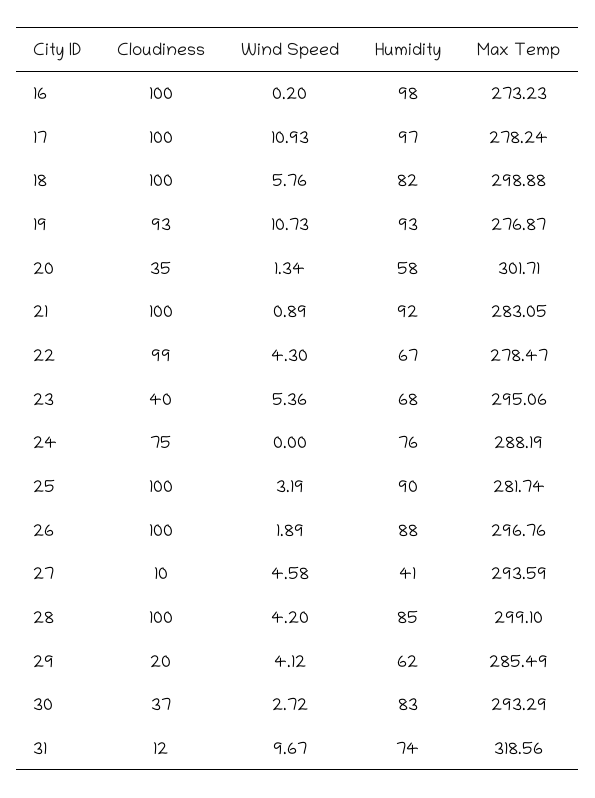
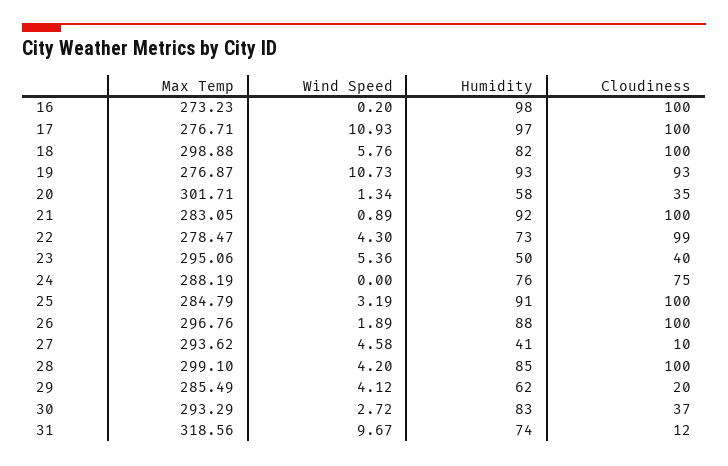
Max Temp, 17: 278.24 -> 276.71
Humidity, 22: 67 -> 73
Humidity, 23: 68 -> 50
Humidity, 25: 90 -> 91
Max Temp, 25: 281.74 -> 284.79
Max Temp, 27: 293.59 -> 293.62

